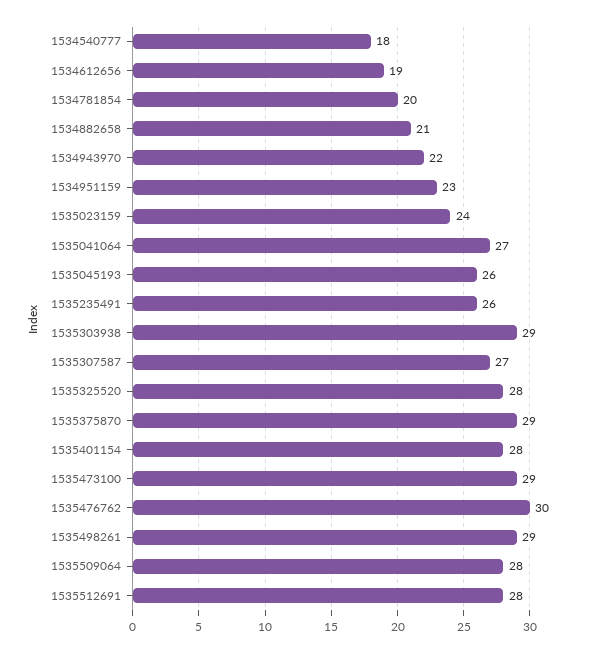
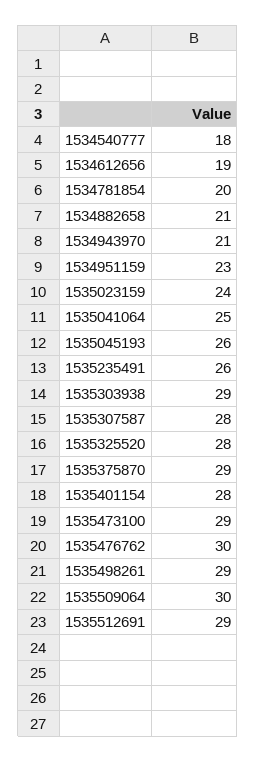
1534943970: 22 -> 21
1535041064: 27 -> 25
1535307587: 27 -> 28
1535509064: 28 -> 30
1535512691: 28 -> 29

